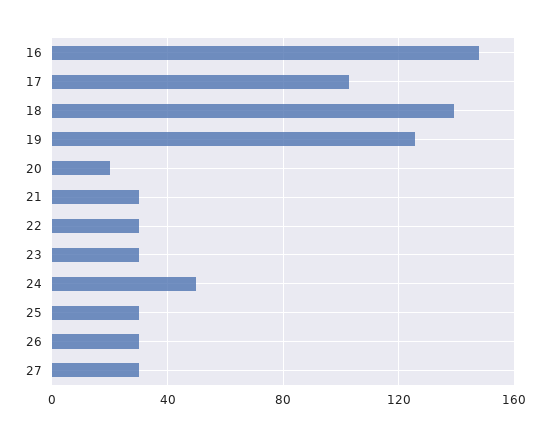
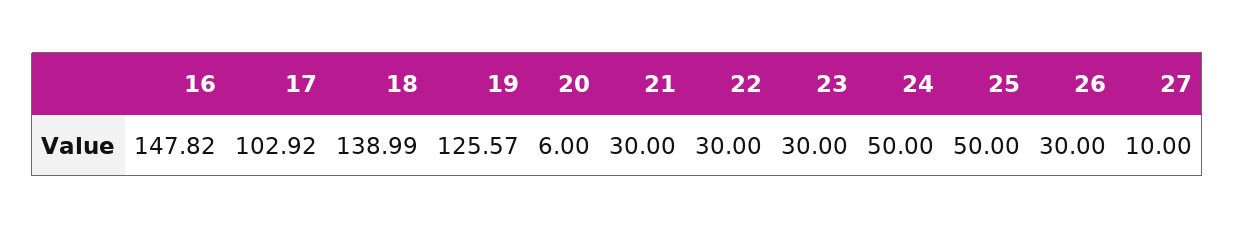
20: 20 -> 6
25: 30 -> 50
27: 30 -> 10

